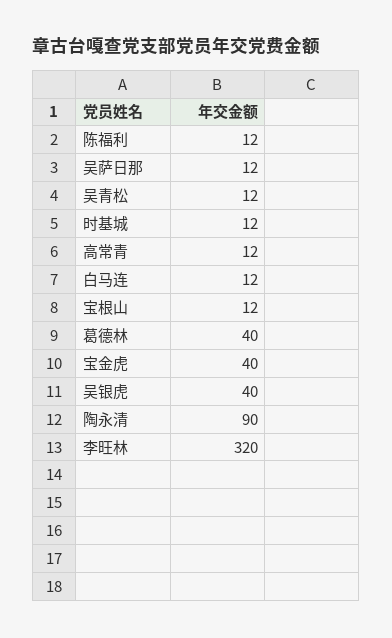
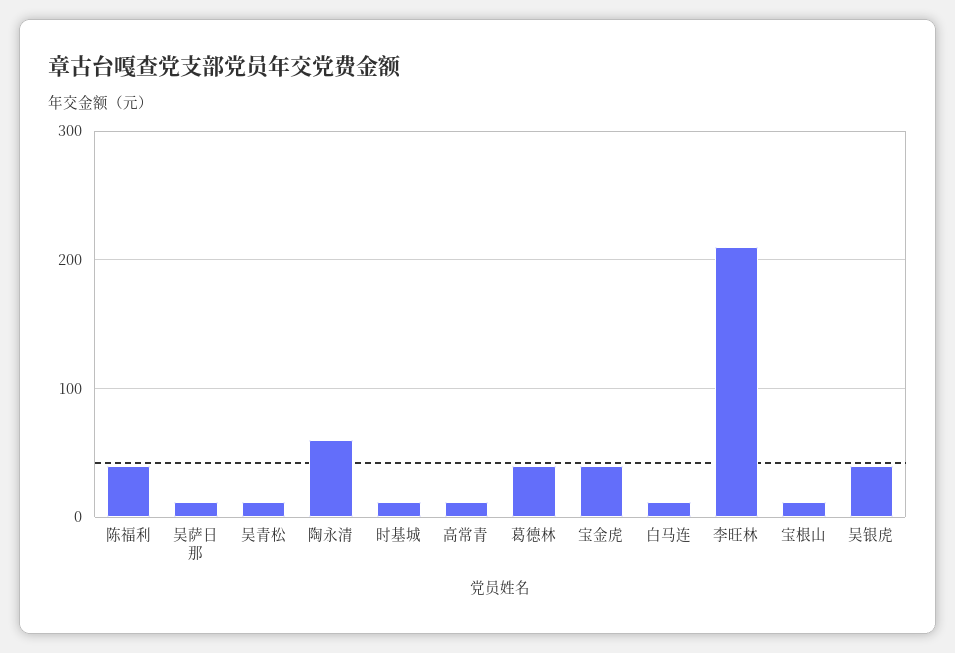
陈福利: 12 -> 40
陶永清: 90 -> 60
李旺林: 320 -> 210

